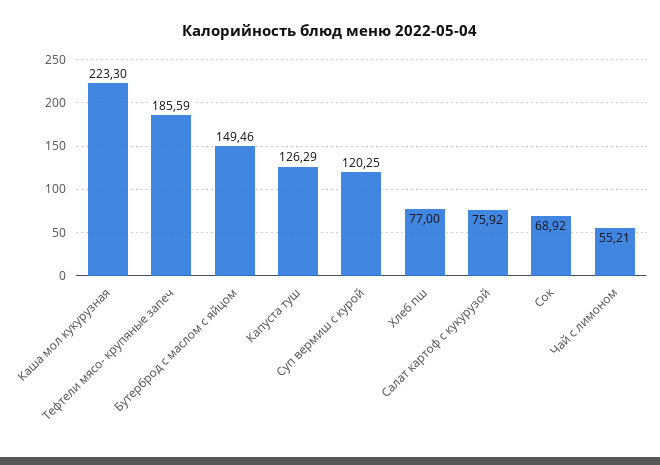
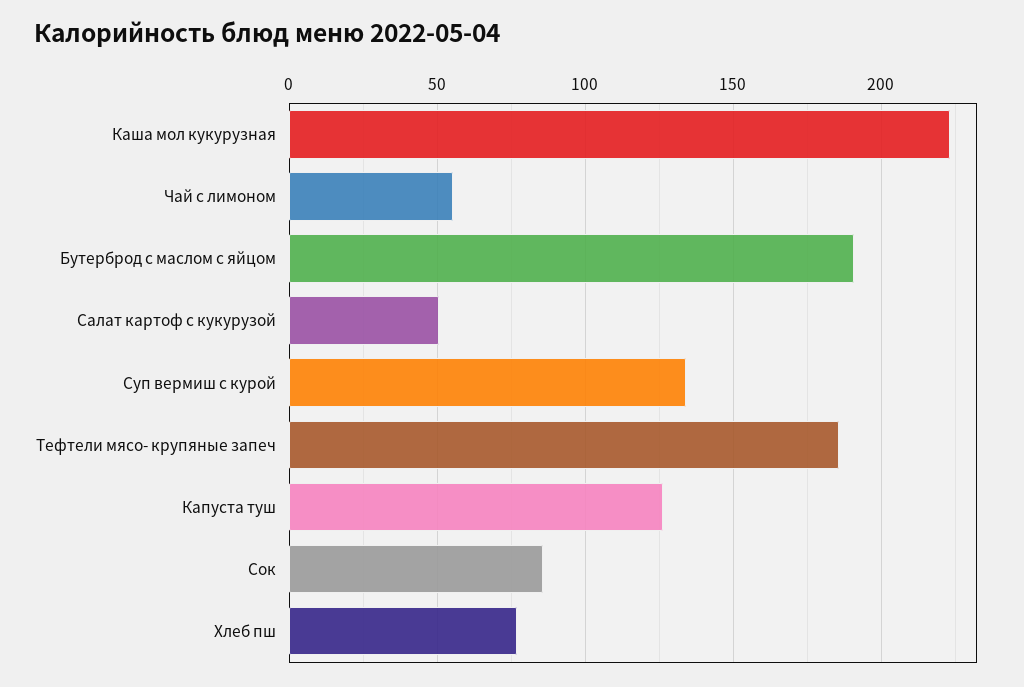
Бутерброд с маслом с яйцом: 149.46 -> 190
Суп вермиш с курой: 120.25 -> 135
Салат картоф с кукурузой: 75.92 -> 50
Сок: 68.92 -> 85

